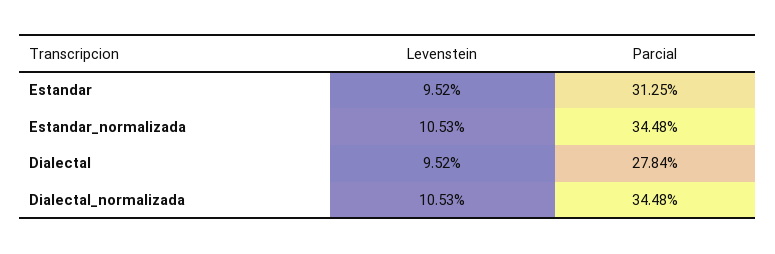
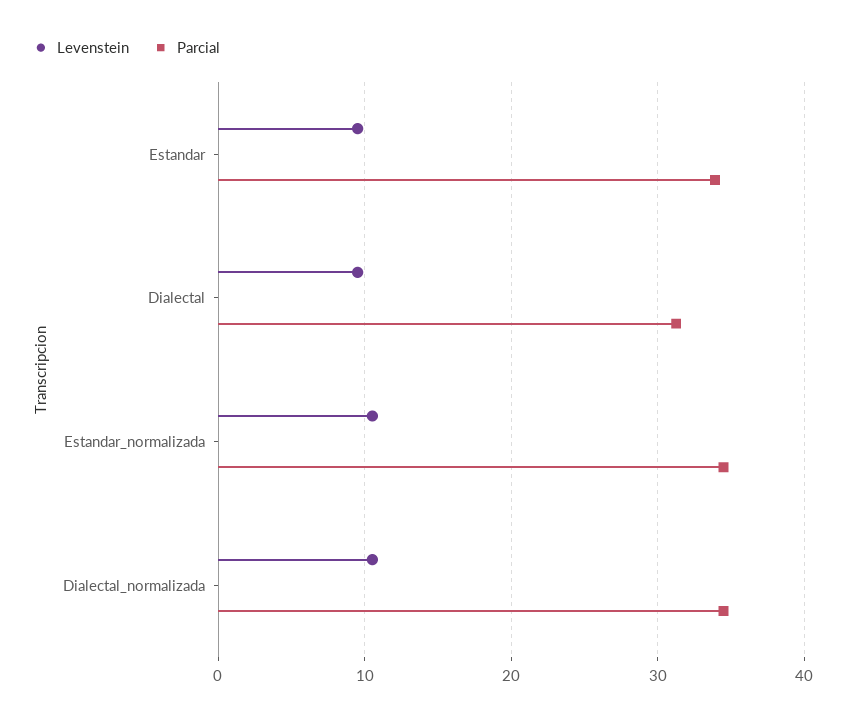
Parcial, Estandar: 31.25 -> 34
Parcial, Dialectal: 27.84 -> 31

